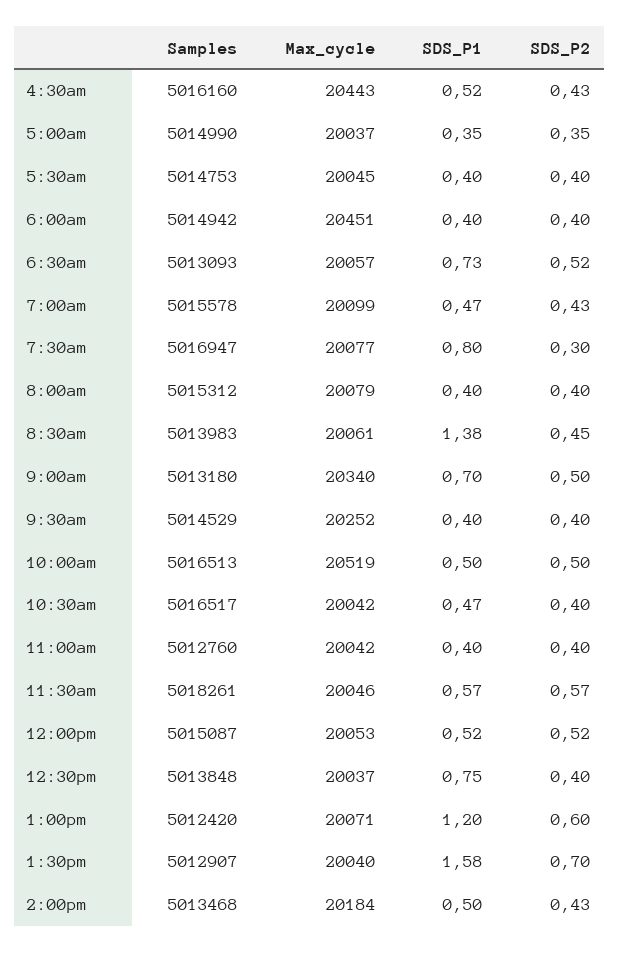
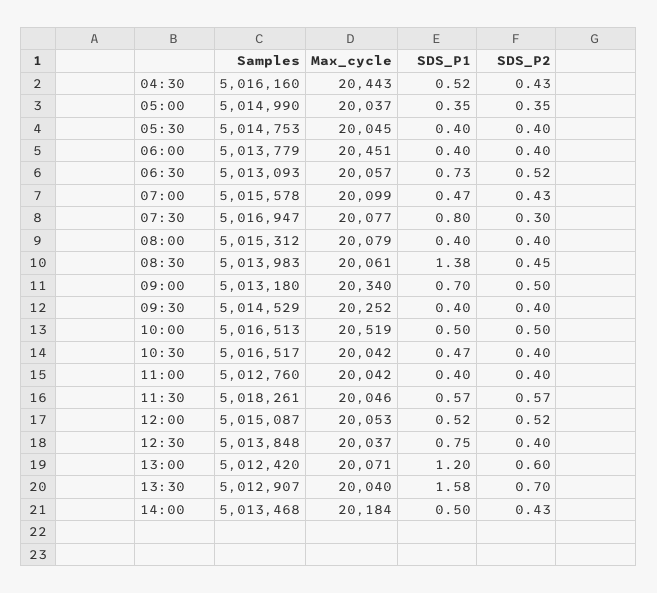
Samples, 6:00am: 5014942 -> 5013779

